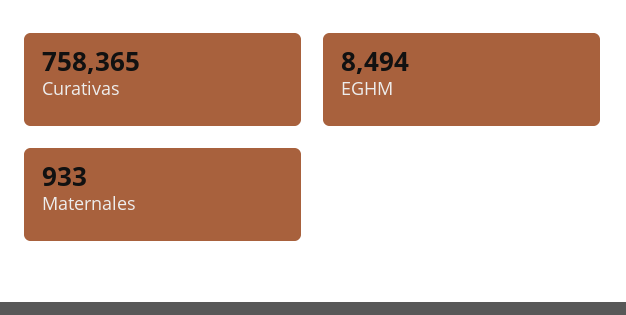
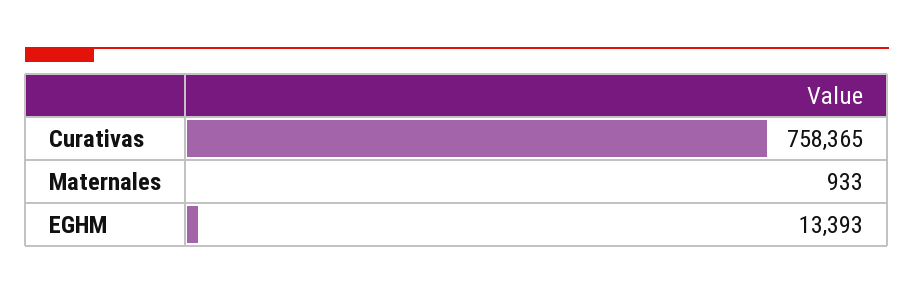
EGHM: 8494 -> 13393

